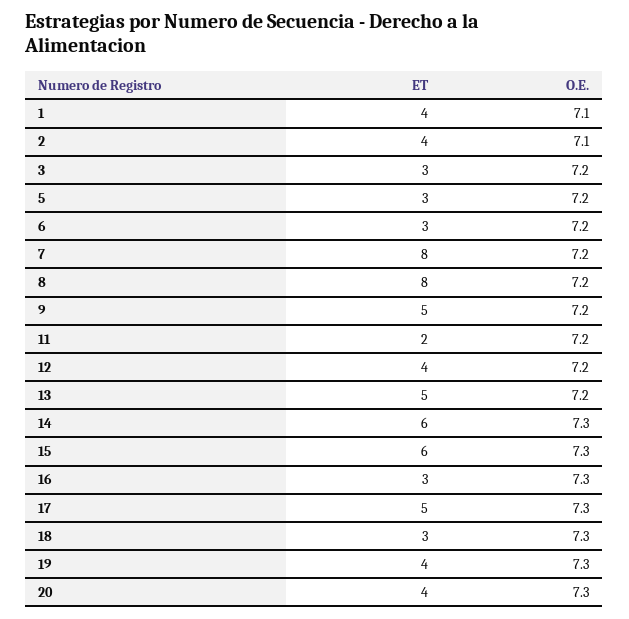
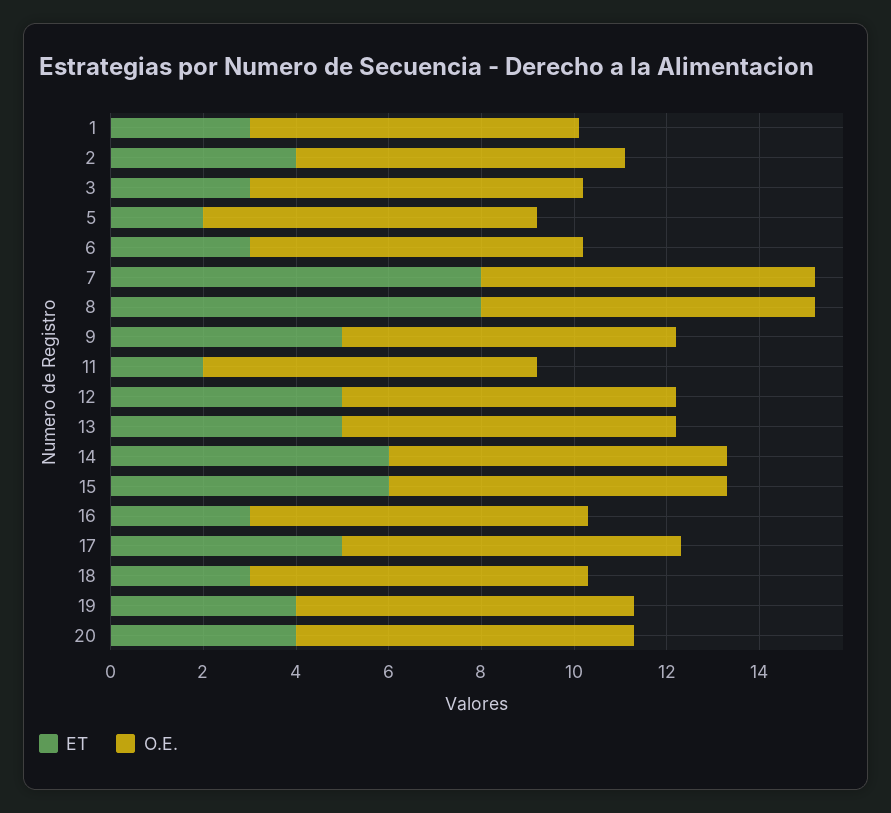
ET, 1: 4 -> 3
ET, 5: 3 -> 2
ET, 12: 4 -> 5

